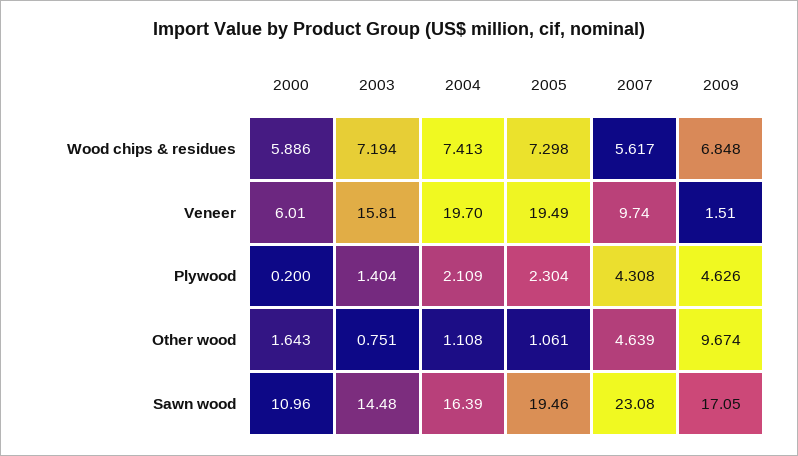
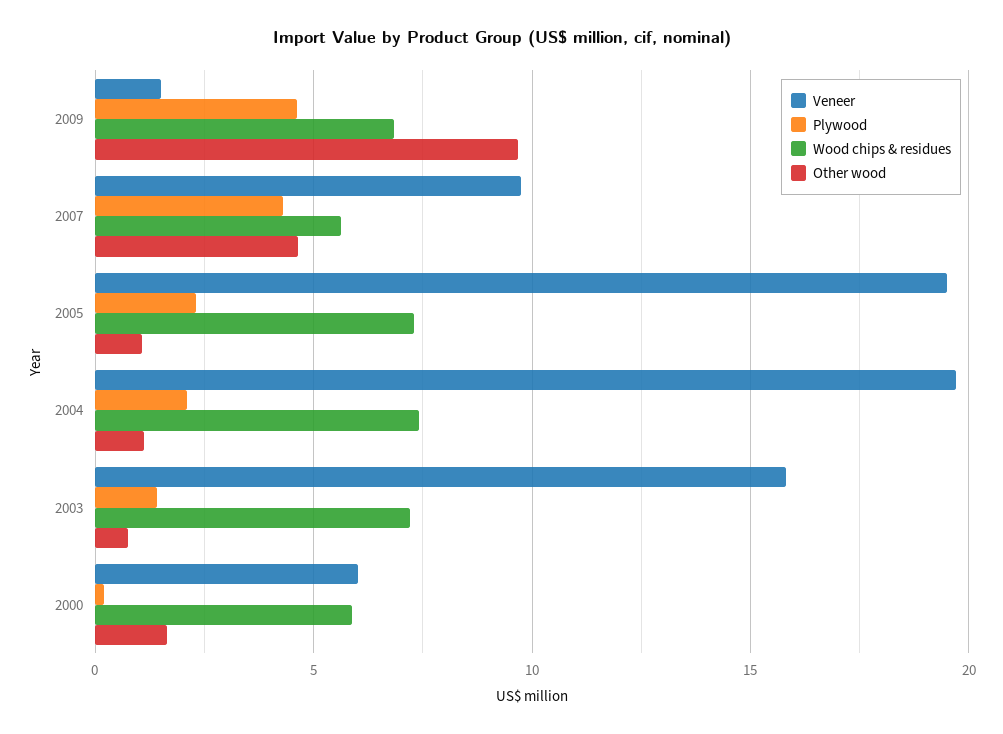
Sawn wood, 2000: 10.96 -> none
Sawn wood, 2003: 14.48 -> none
Sawn wood, 2004: 16.39 -> none
Sawn wood, 2005: 19.46 -> none
Sawn wood, 2007: 23.08 -> none
Sawn wood, 2009: 17.05 -> none

